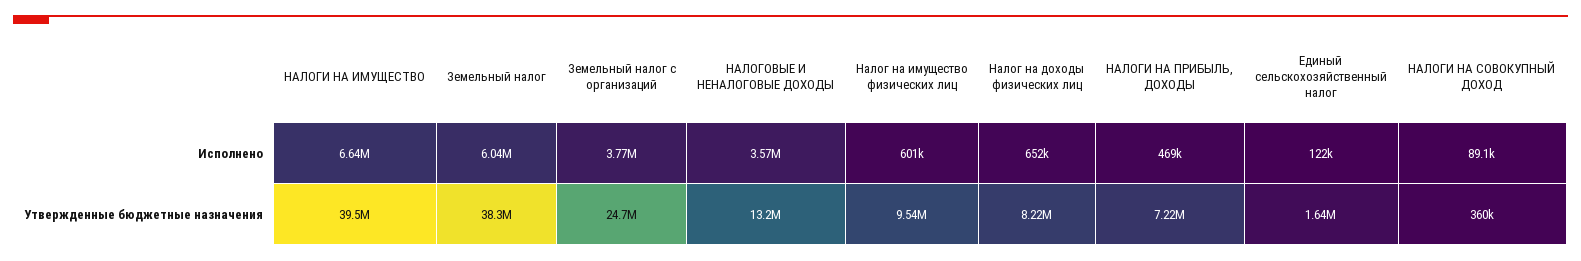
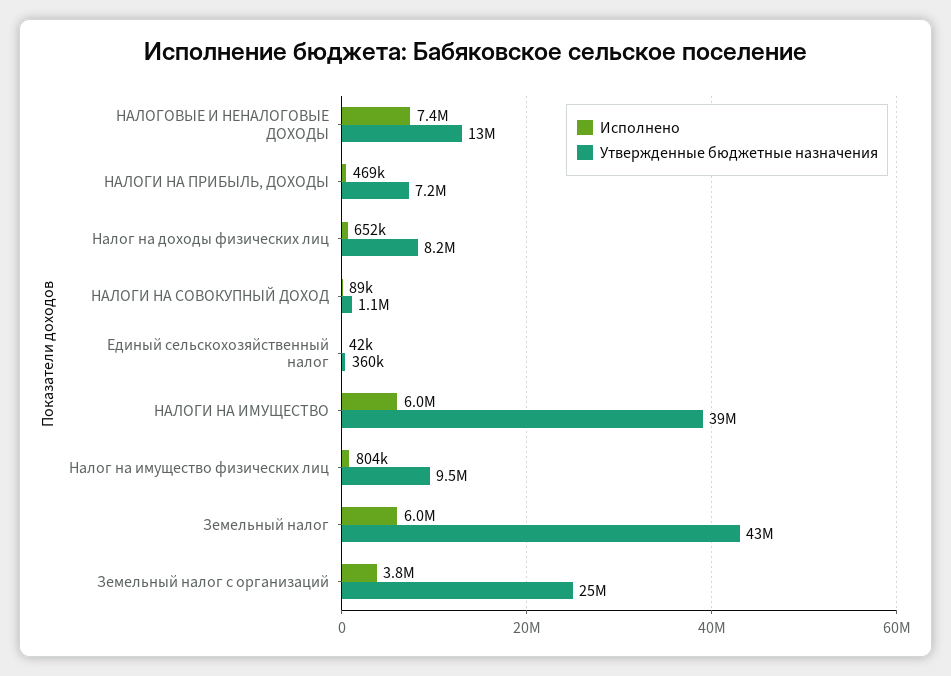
Исполнено, НАЛОГИ НА ИМУЩЕСТВО: 6640000 -> 6000000
Исполнено, НАЛОГОВЫЕ И НЕНАЛОГОВЫЕ ДОХОДЫ: 3570000 -> 7400000
Исполнено, Налог на имущество физических лиц: 601000 -> 804000
Исполнено, Единый сельскохозяйственный налог: 122000 -> 42000
Утвержденные бюджетные назначения, Земельный налог: 38300000 -> 43000000
Утвержденные бюджетные назначения, Единый сельскохозяйственный налог: 1640000 -> 360000
Утвержденные бюджетные назначения, НАЛОГИ НА СОВОКУПНЫЙ ДОХОД: 360000 -> 1100000

